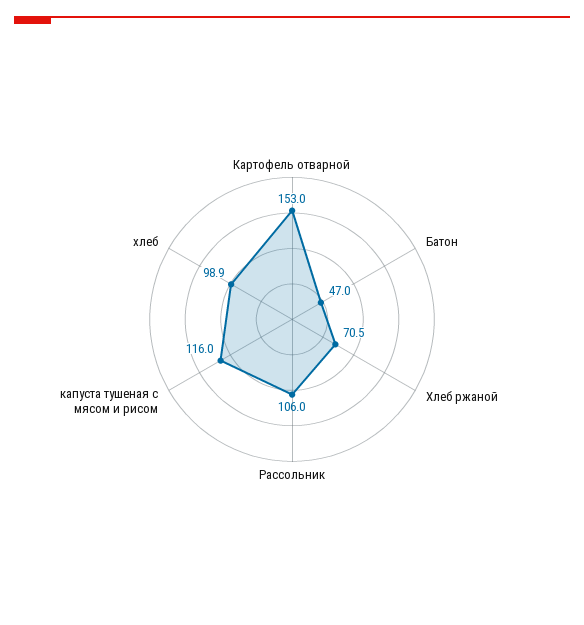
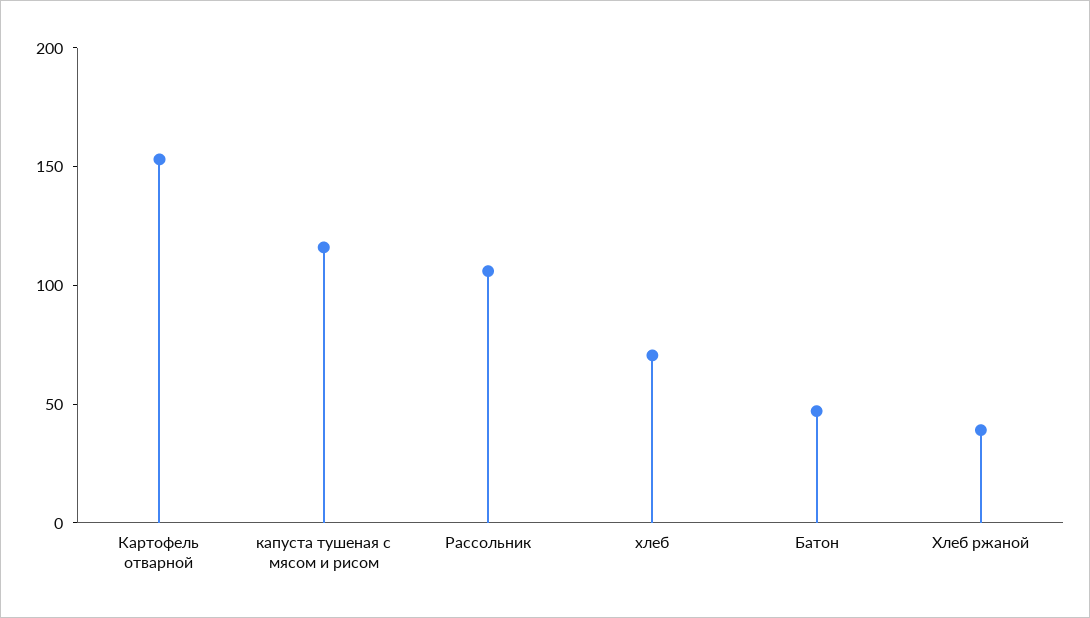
Хлеб ржаной: 70.5 -> 40
хлеб: 98.9 -> 70

